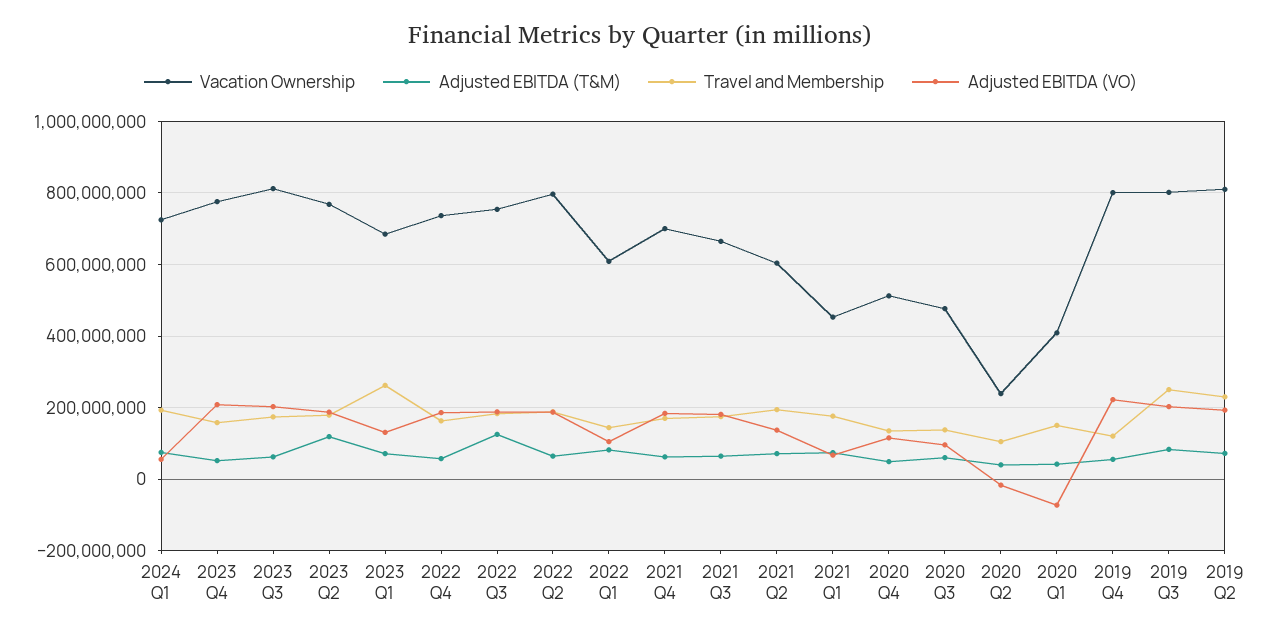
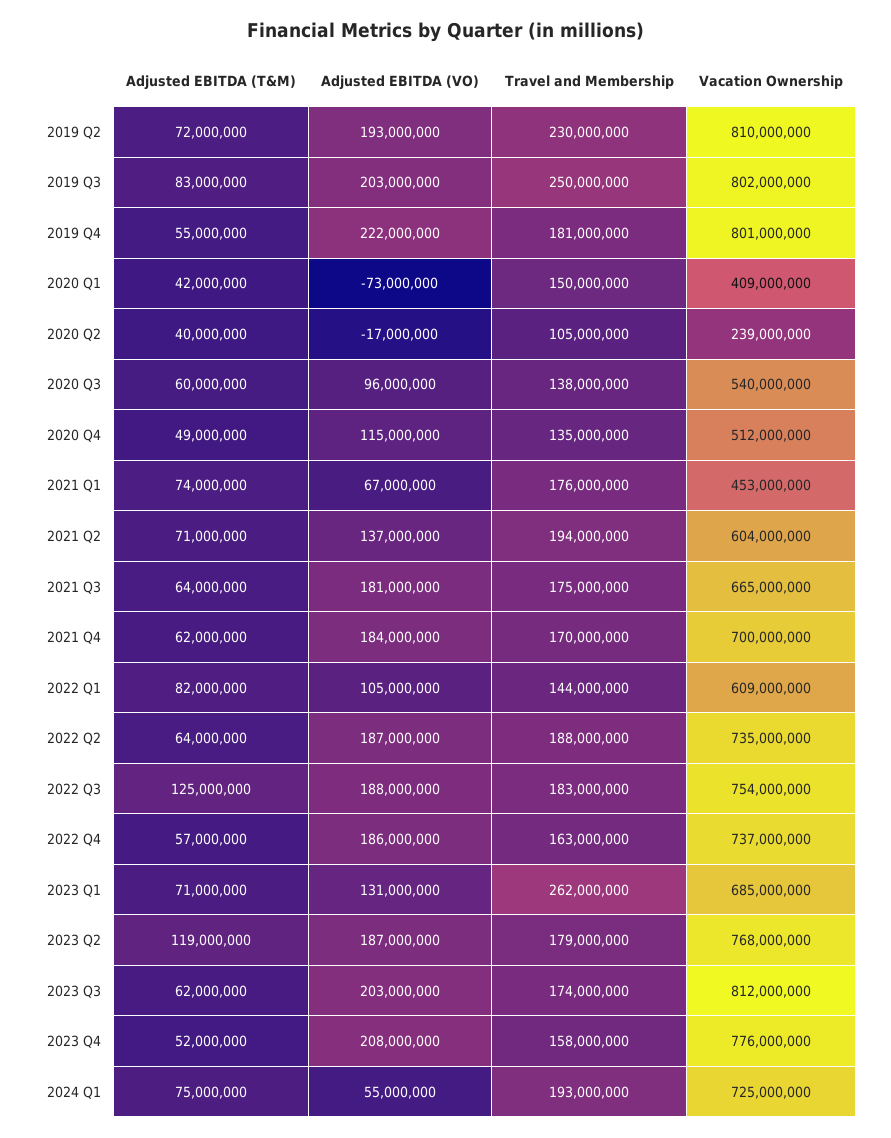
Vacation Ownership, 2022 Q2: 800000000 -> 735000000
Vacation Ownership, 2020 Q3: 480000000 -> 540000000
Travel and Membership, 2019 Q4: 120000000 -> 181000000

